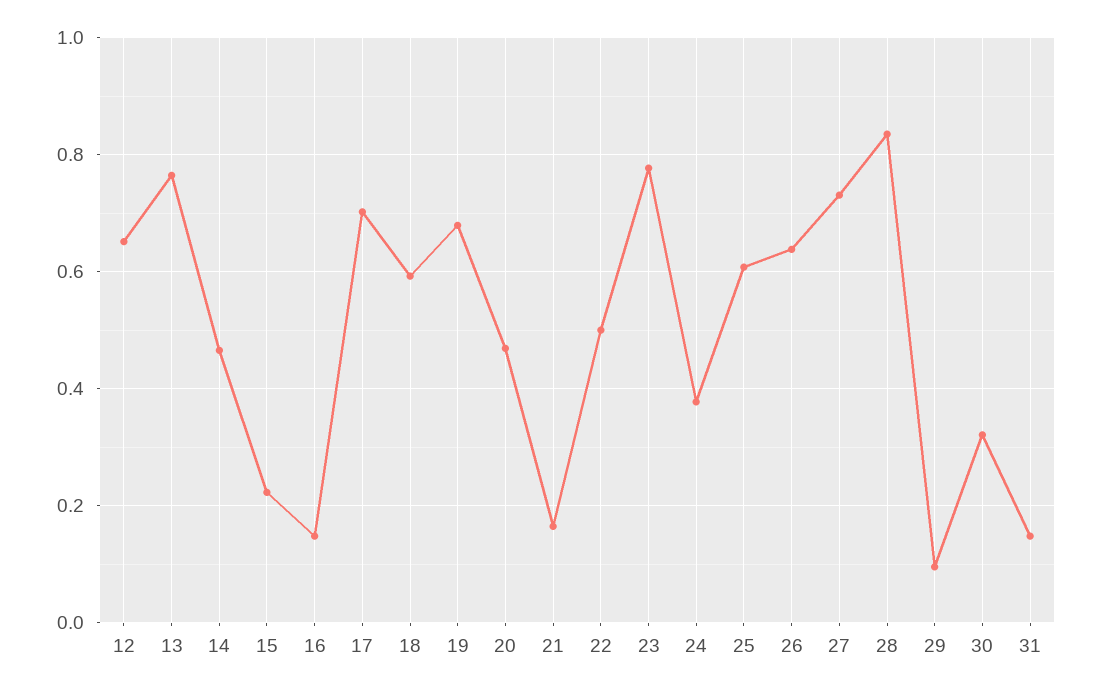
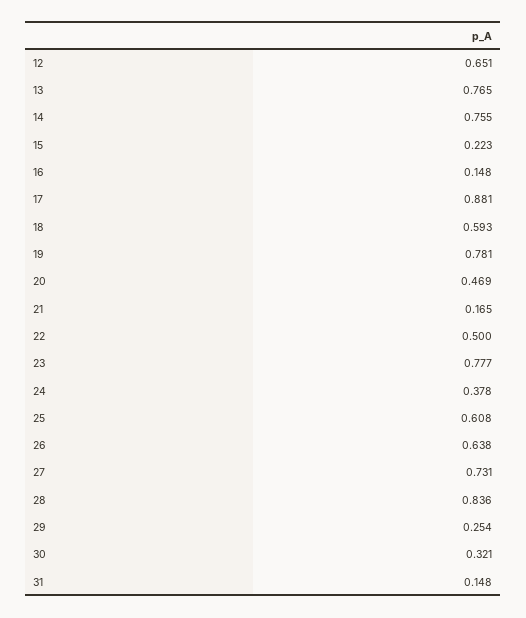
14: 0.46 -> 0.755
17: 0.7 -> 0.881
19: 0.68 -> 0.781
29: 0.1 -> 0.254

